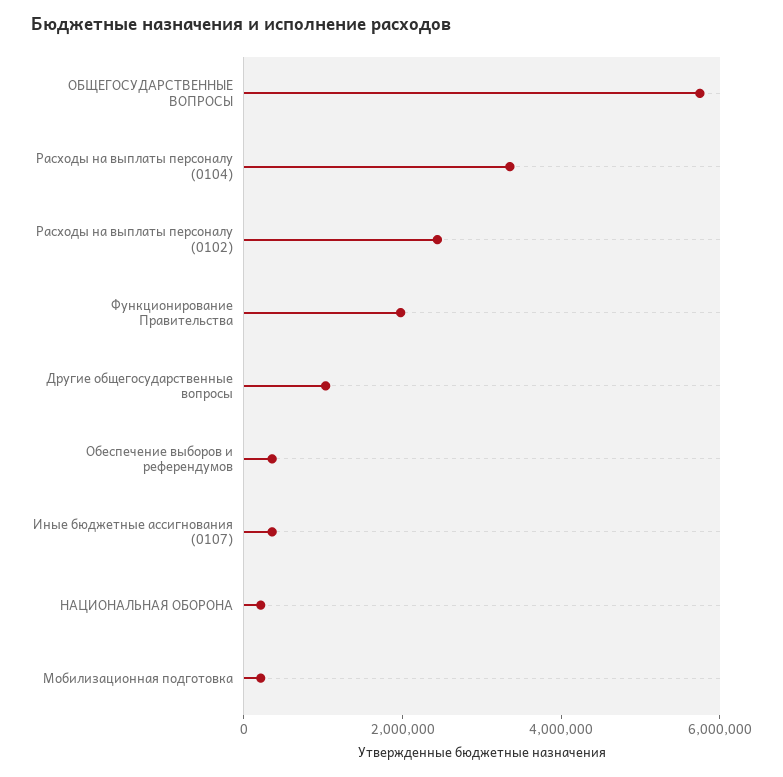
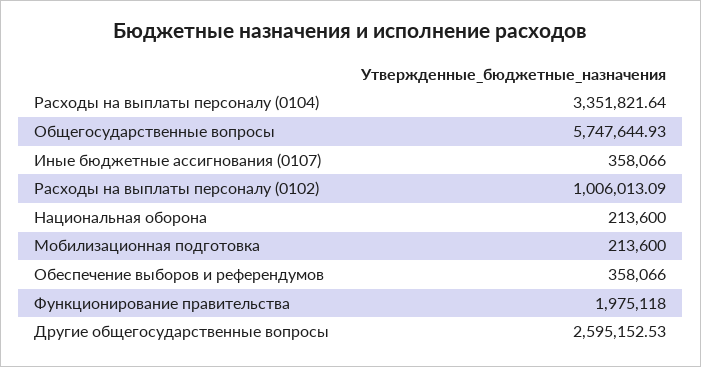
Расходы на выплаты персоналу (0102): 2500000 -> 1006013.09
Другие общегосударственные вопросы: 1000000 -> 2595152.53

